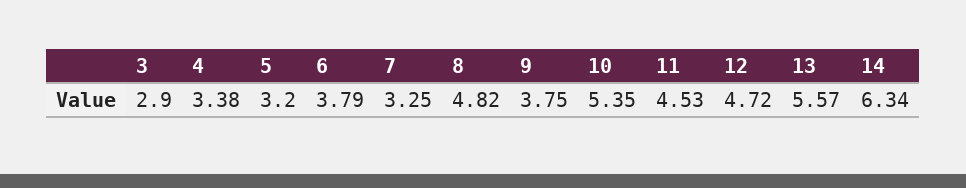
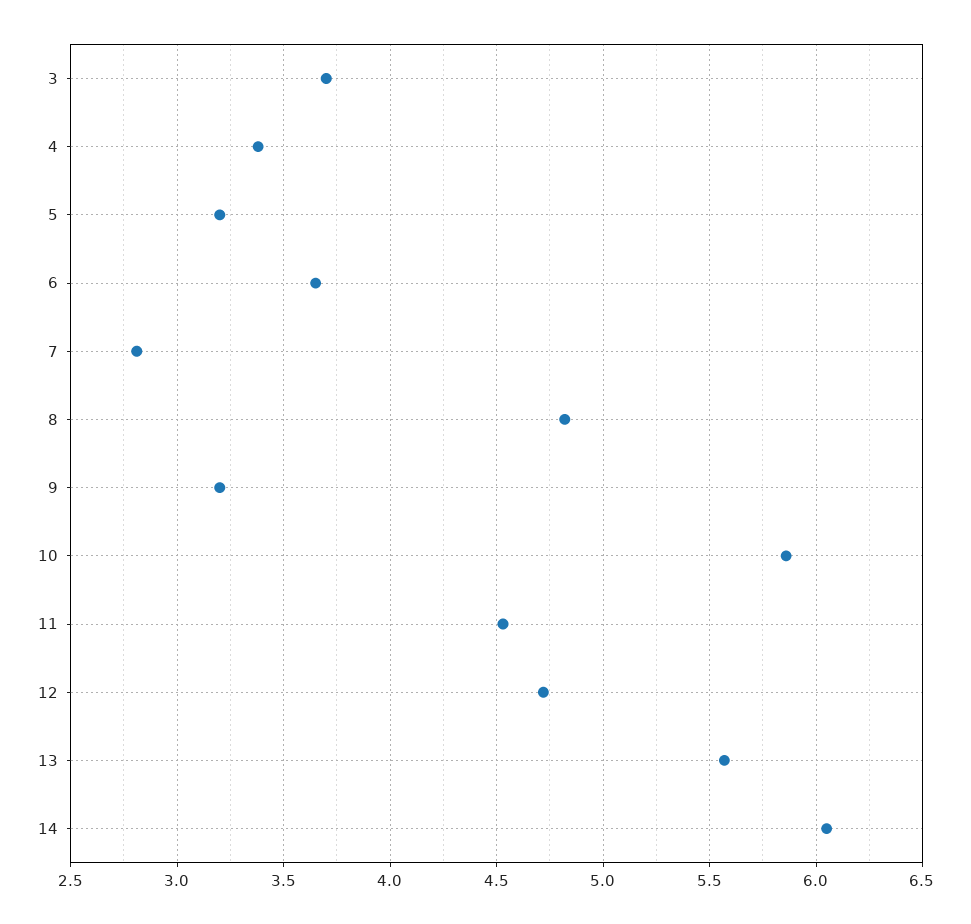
3: 2.9 -> 3.7
6: 3.79 -> 3.65
7: 3.25 -> 2.8
9: 3.75 -> 3.2
10: 5.35 -> 5.85
14: 6.34 -> 6.05

